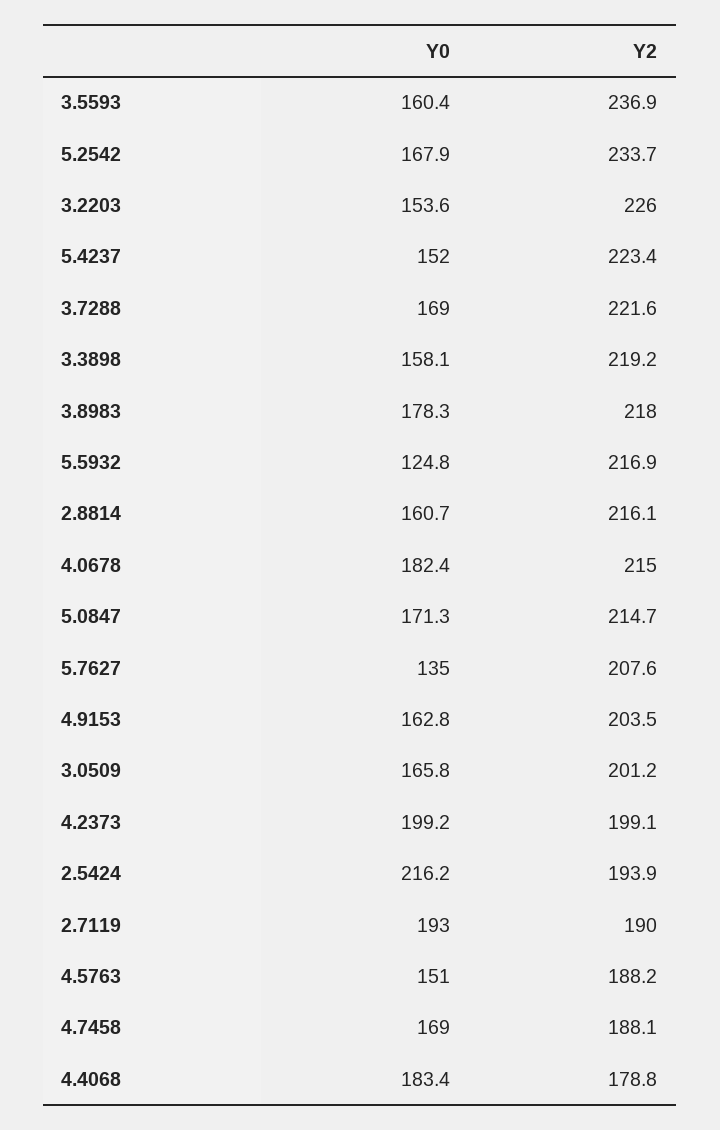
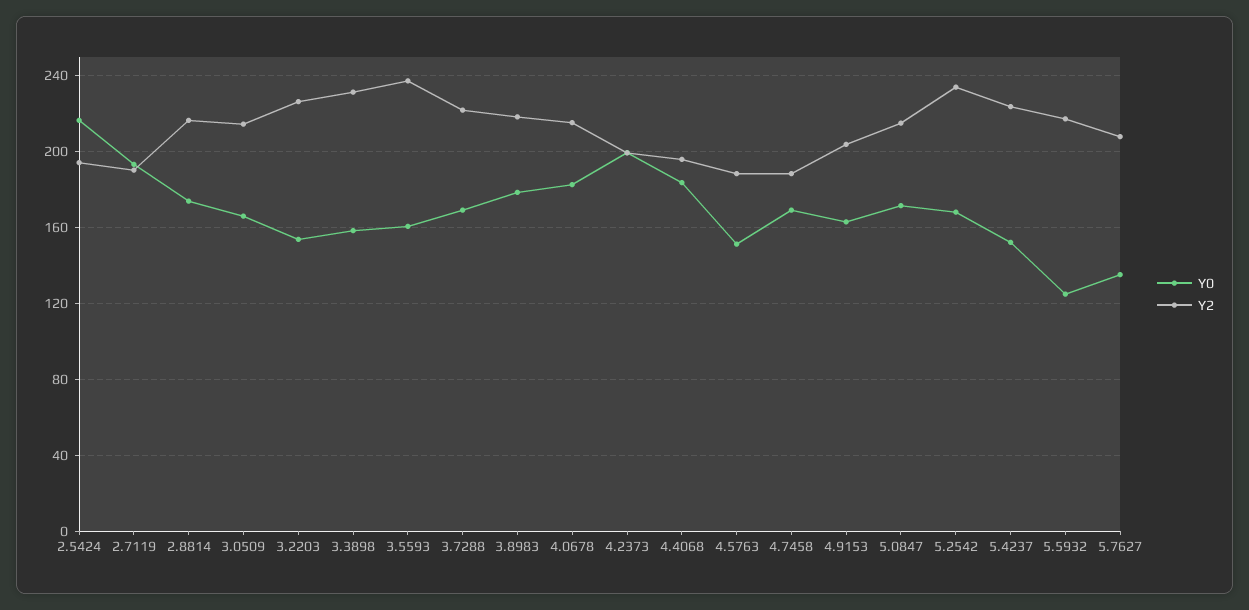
Y2, 3.3898: 219.2 -> 230
Y0, 2.8814: 160.7 -> 175
Y2, 3.0509: 201.2 -> 215
Y2, 4.4068: 178.8 -> 195

